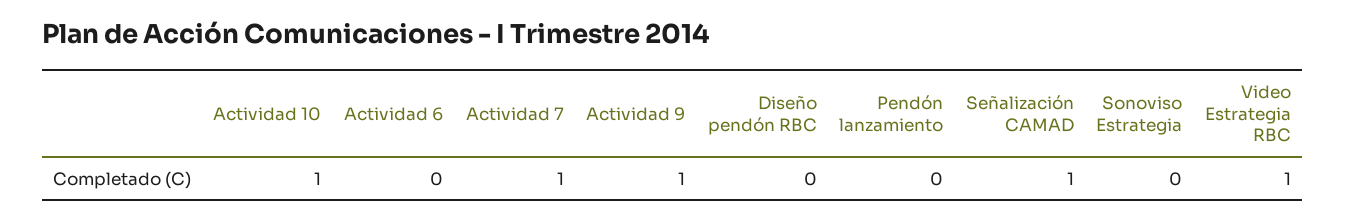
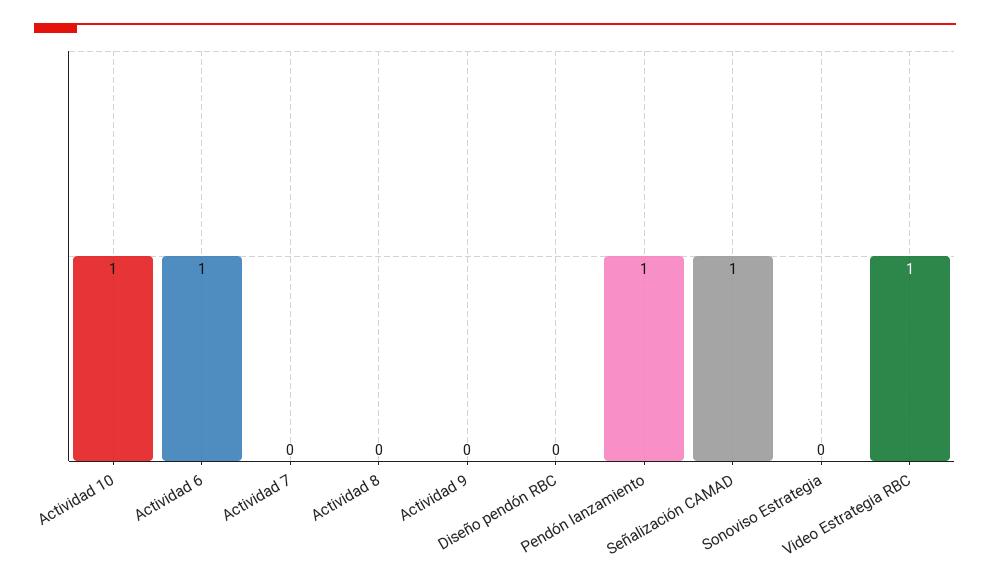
Actividad 6: 0 -> 1
Actividad 7: 1 -> 0
Actividad 9: 1 -> 0
Pendón lanzamiento: 0 -> 1
Actividad 8: none -> 0

